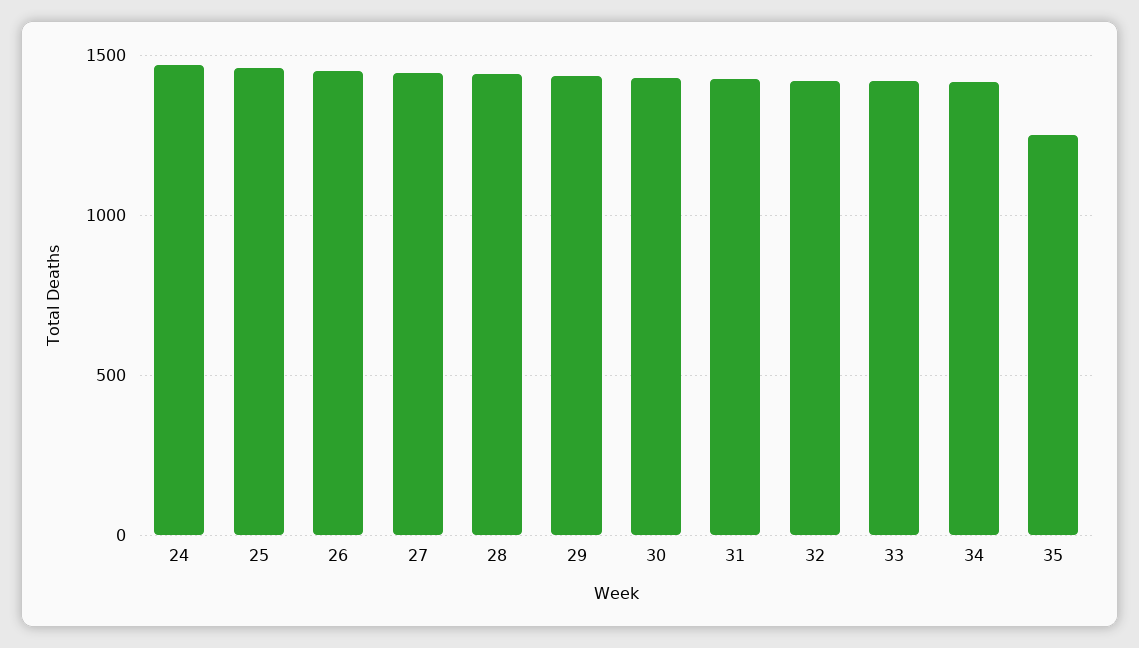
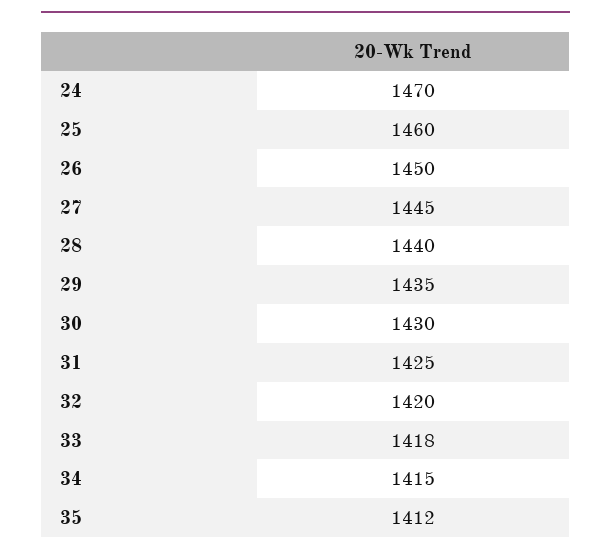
35: 1250 -> 1412

